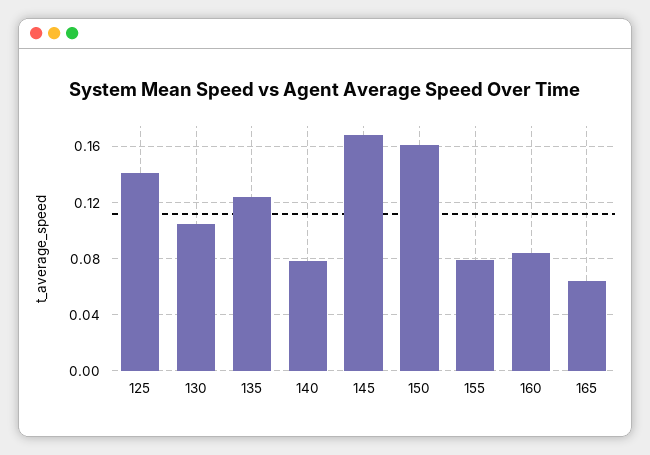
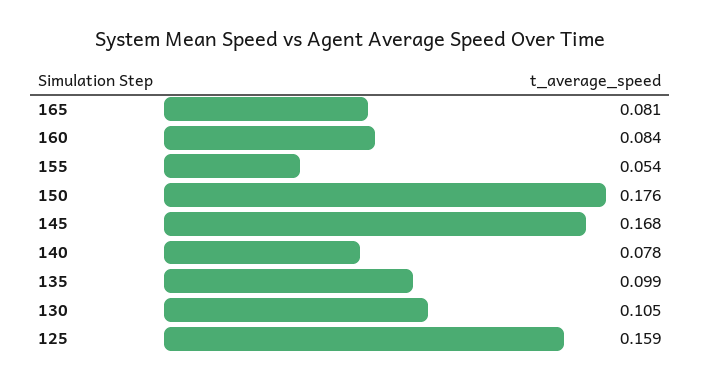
125: 0.14 -> 0.159
135: 0.125 -> 0.099
150: 0.16 -> 0.176
155: 0.08 -> 0.054
165: 0.065 -> 0.081

